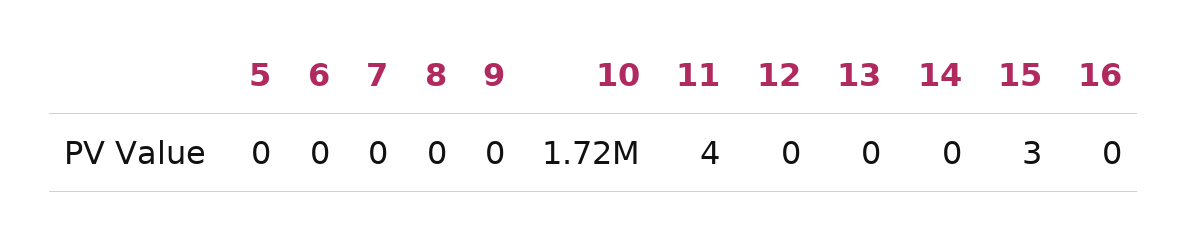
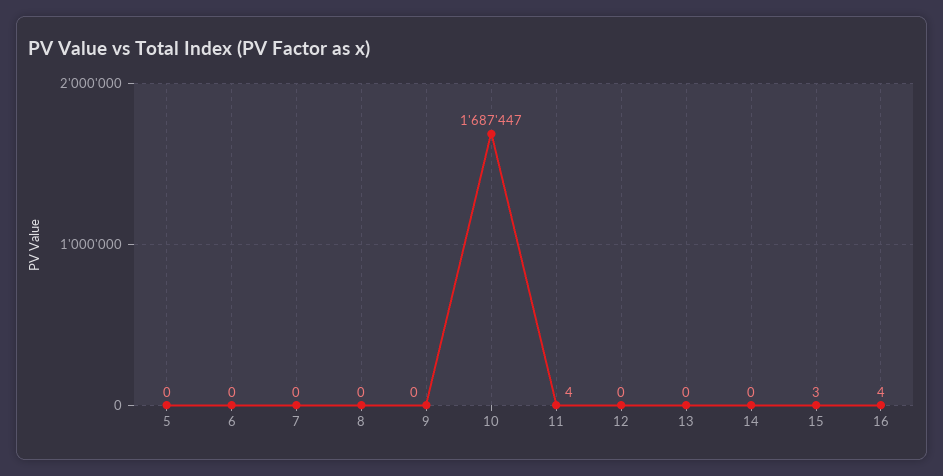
10: 1720000 -> 1687447
16: 0 -> 4

